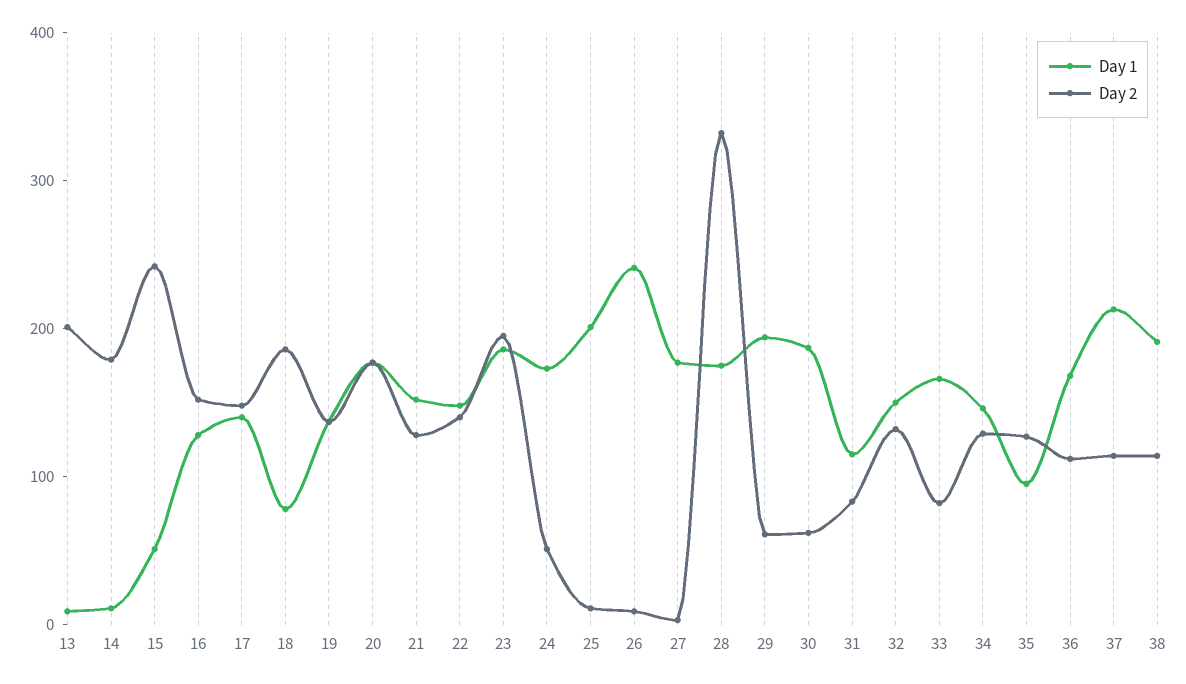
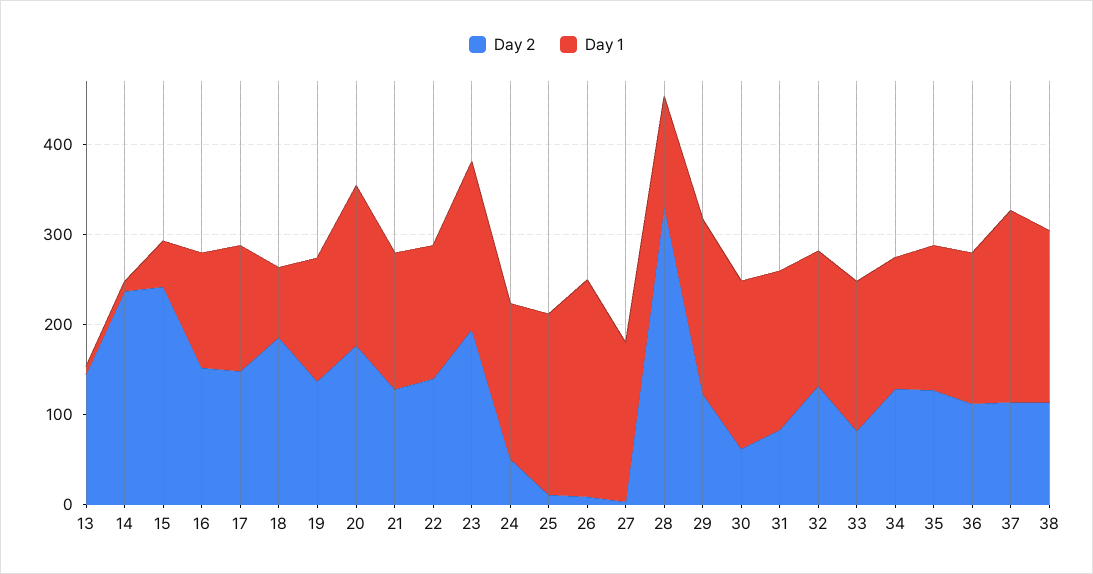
Day 2, 13: 200 -> 140
Day 2, 14: 180 -> 240
Day 1, 28: 180 -> 120
Day 2, 29: 60 -> 120
Day 1, 31: 120 -> 180
Day 1, 35: 100 -> 160

